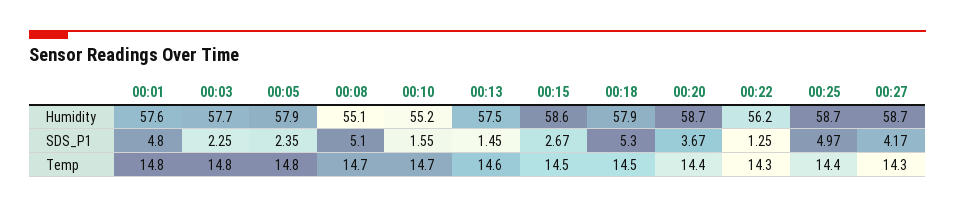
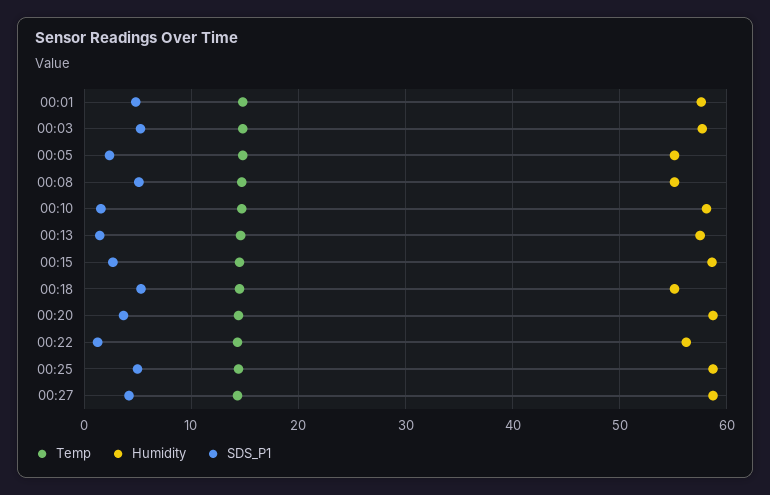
Humidity, 00:05: 57.9 -> 55
Humidity, 00:10: 55.2 -> 58
Humidity, 00:18: 57.9 -> 55
SDS_P1, 00:03: 2.25 -> 5

